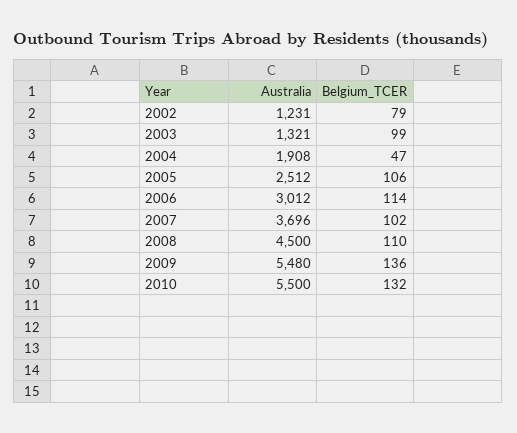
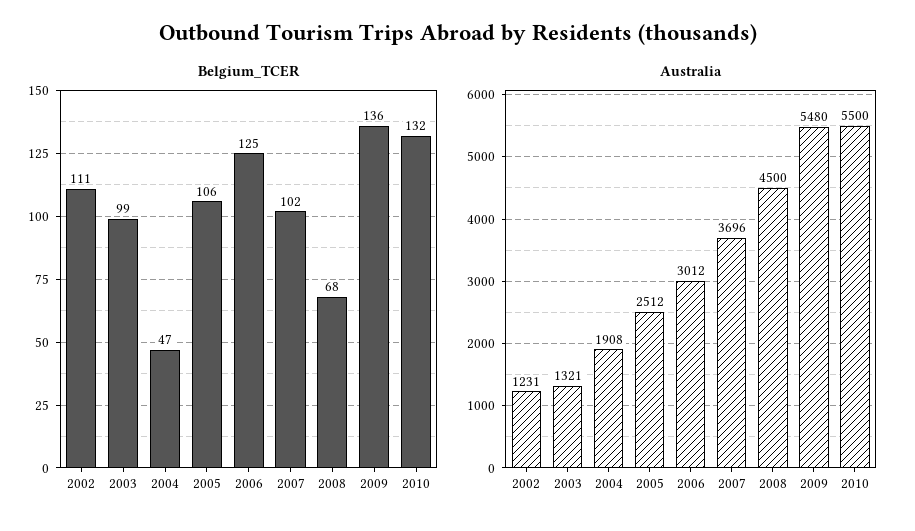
Belgium_TCER, 2002: 79 -> 111
Belgium_TCER, 2006: 114 -> 125
Belgium_TCER, 2008: 110 -> 68

